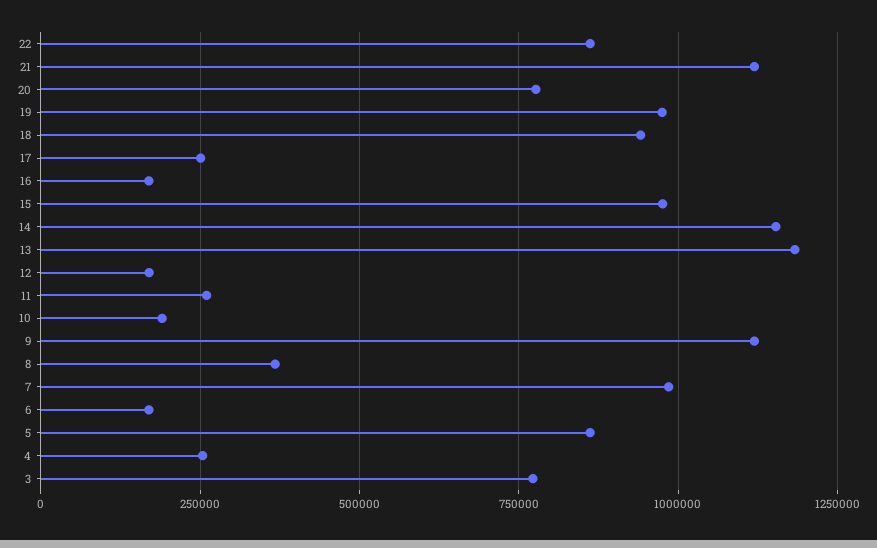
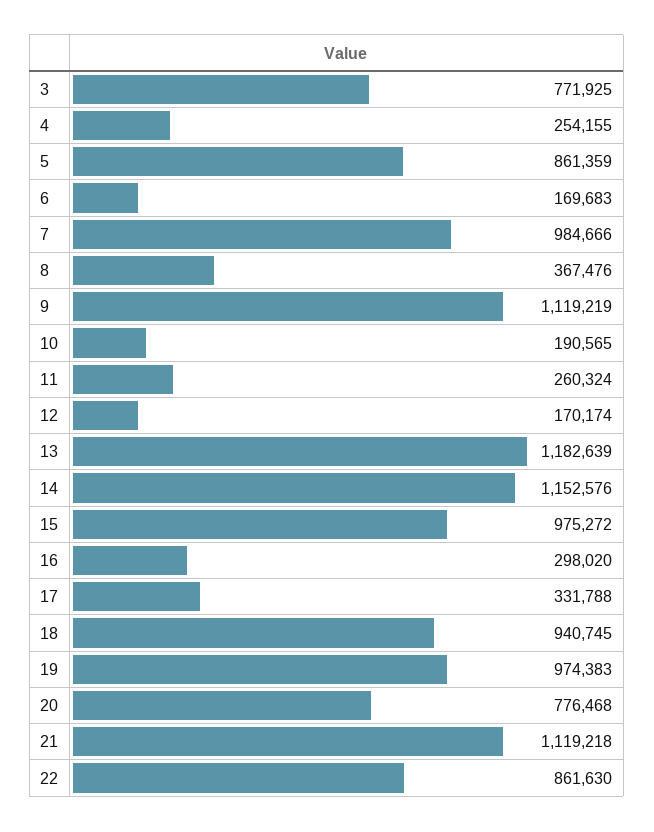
17: 250000 -> 331788
16: 175000 -> 298020

